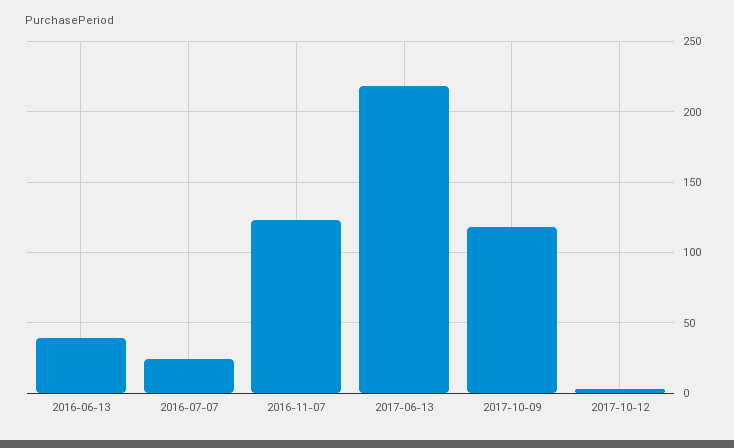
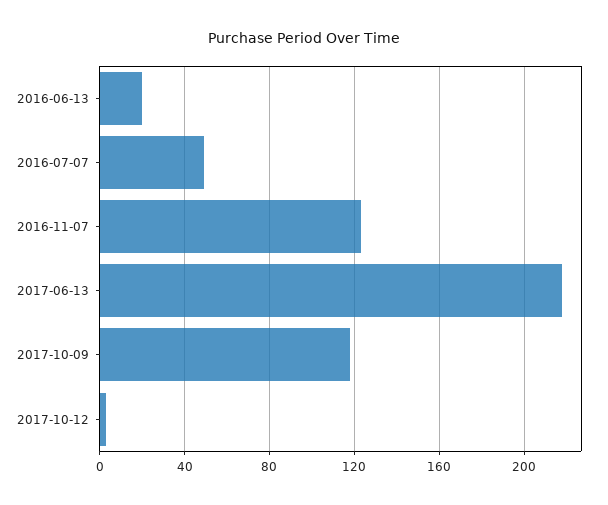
2016-06-13: 40 -> 20
2016-07-07: 25 -> 50

